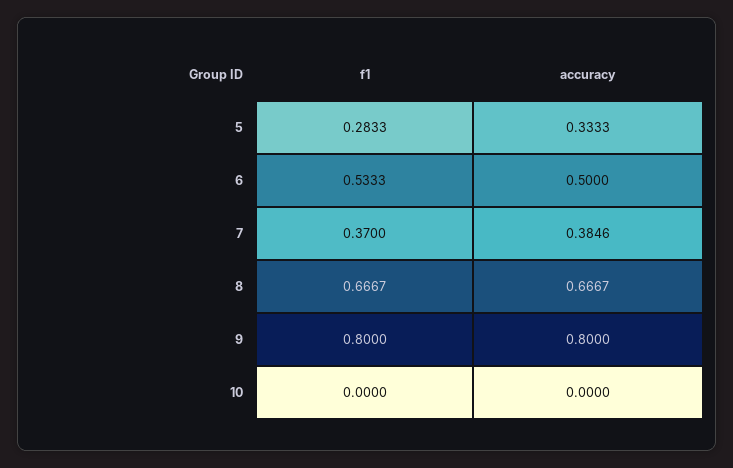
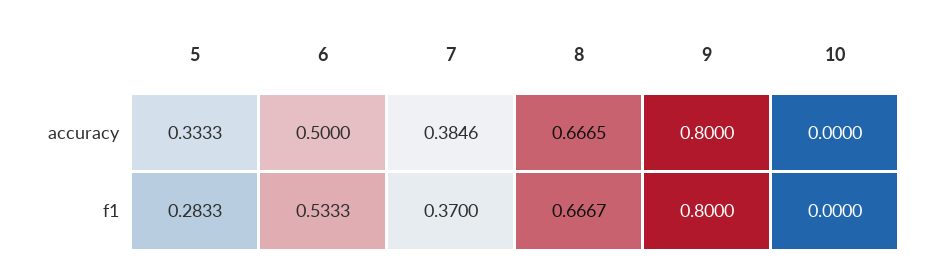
accuracy, 8: 0.6667 -> 0.6665

